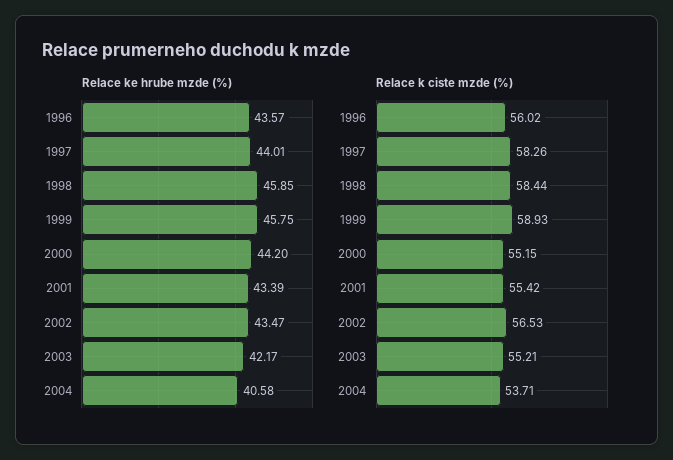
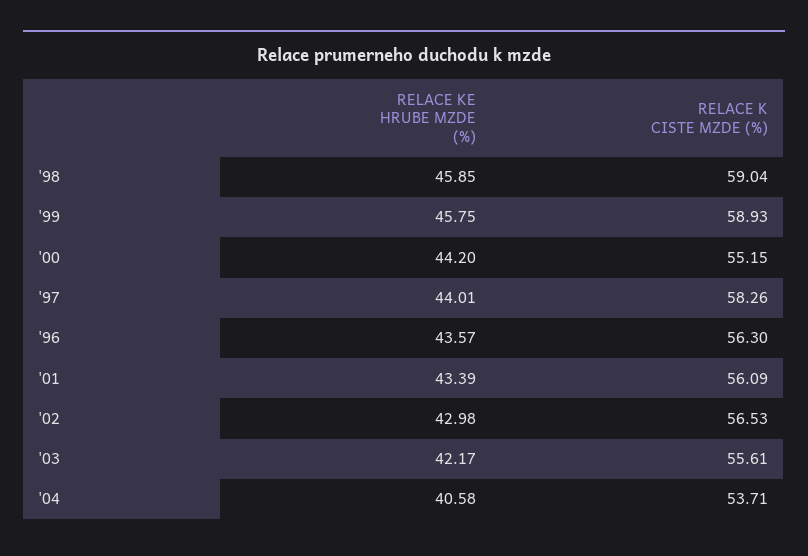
Relace ke hrube mzde (%), 2002: 43.47 -> 42.98
Relace k ciste mzde (%), 1996: 56.02 -> 56.3
Relace k ciste mzde (%), 1998: 58.44 -> 59.04
Relace k ciste mzde (%), 2001: 55.42 -> 56.09
Relace k ciste mzde (%), 2003: 55.21 -> 55.61

